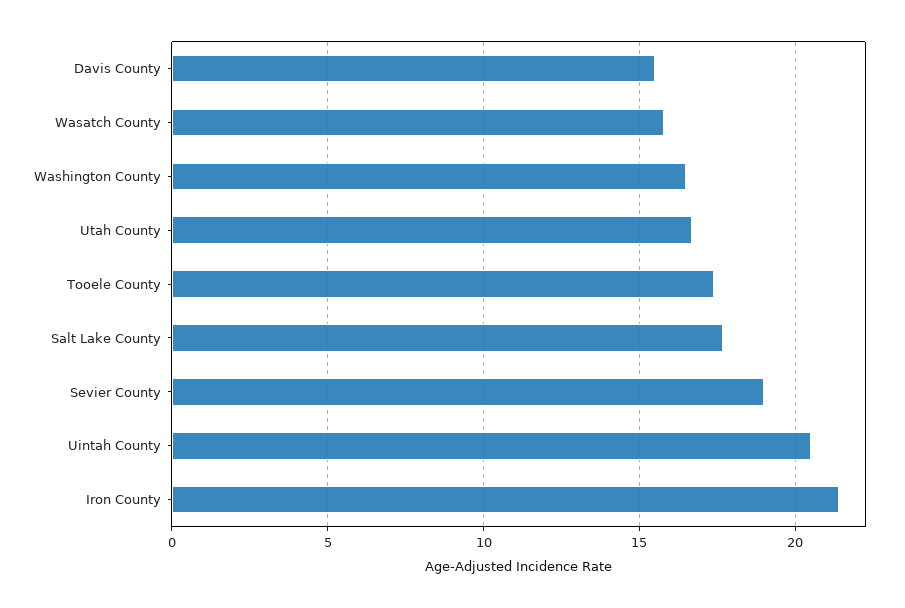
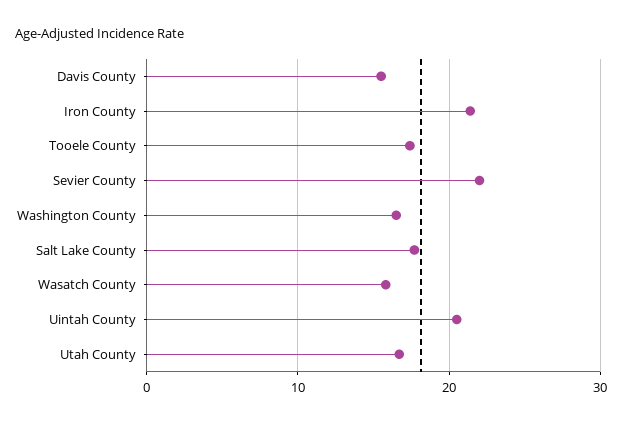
Sevier County: 19 -> 22

